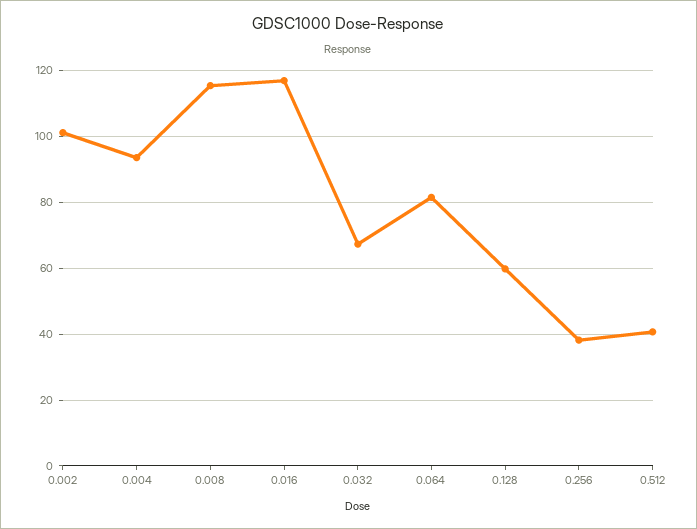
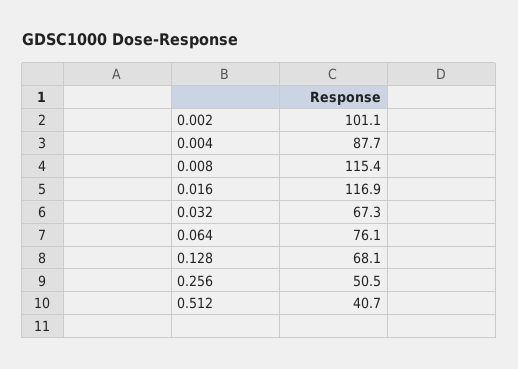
0.004: 94 -> 87.7
0.064: 82 -> 76.1
0.128: 60 -> 68.1
0.256: 38 -> 50.5

